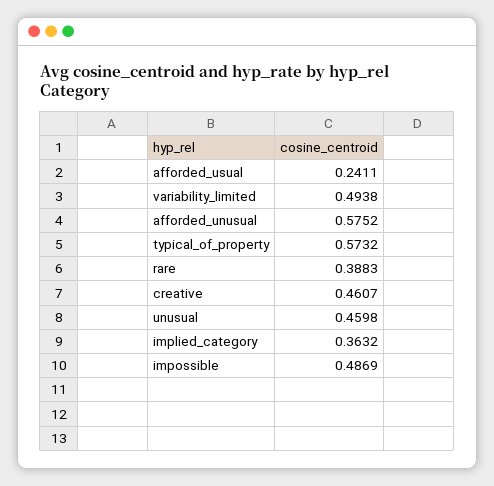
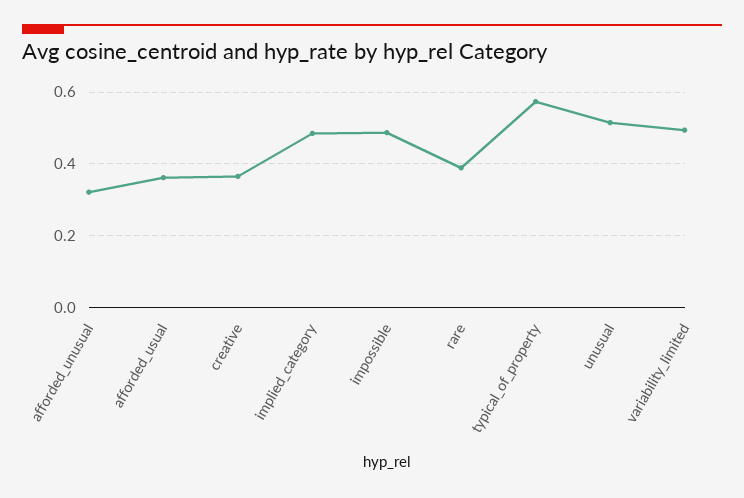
afforded_usual: 0.2411 -> 0.36
afforded_unusual: 0.5752 -> 0.32
creative: 0.4607 -> 0.36
unusual: 0.4598 -> 0.52
implied_category: 0.3632 -> 0.48

